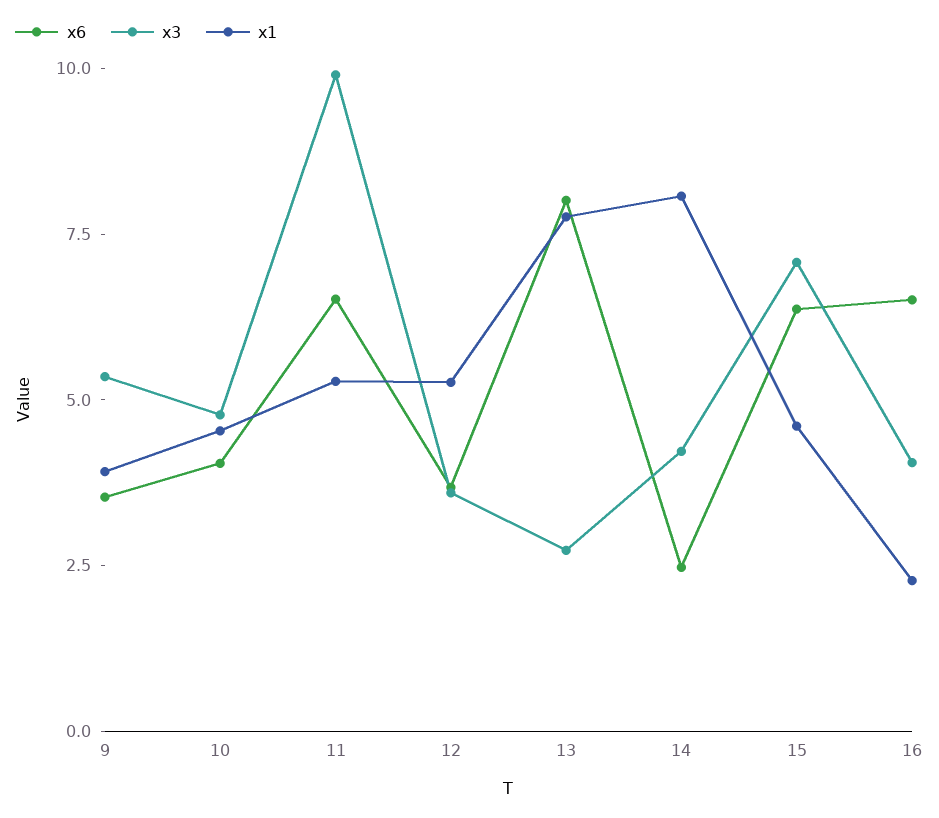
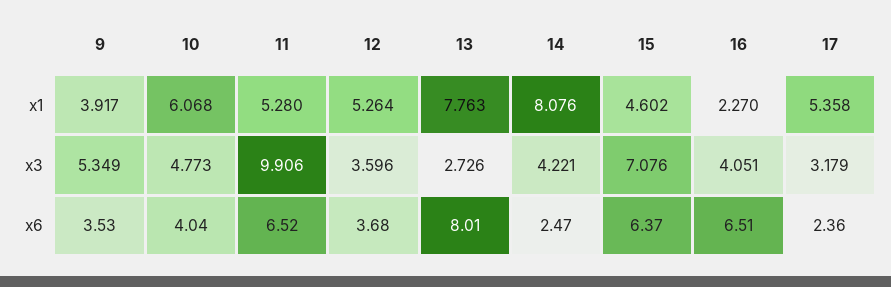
x1, 10: 4.5 -> 6.068
x1, 17: none -> 5.358
x3, 17: none -> 3.179
x6, 17: none -> 2.36

